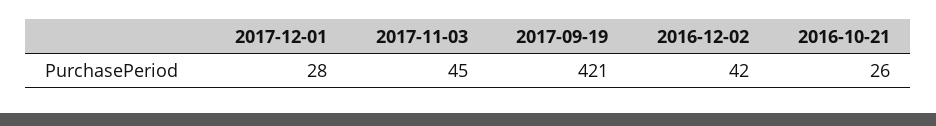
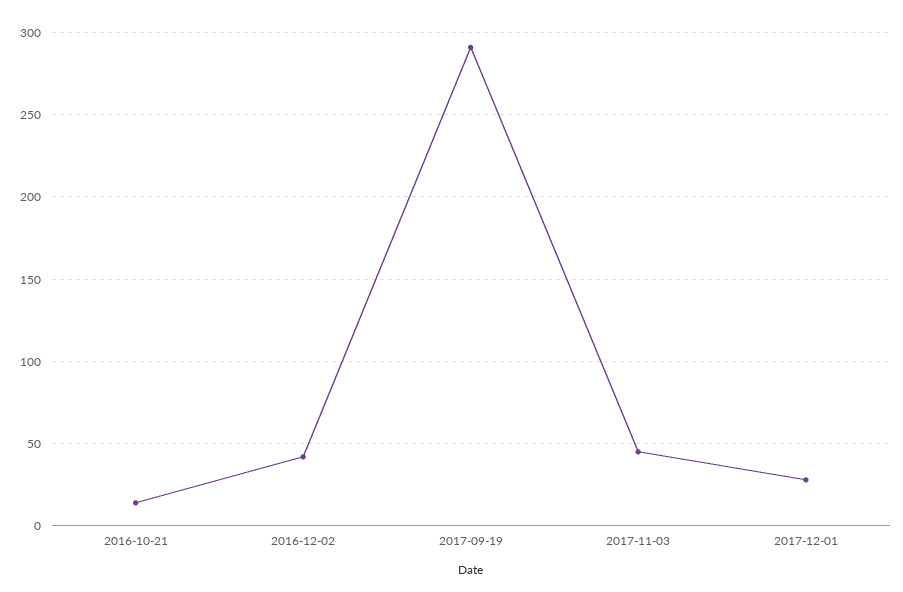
2017-09-19: 421 -> 290
2016-10-21: 26 -> 15

